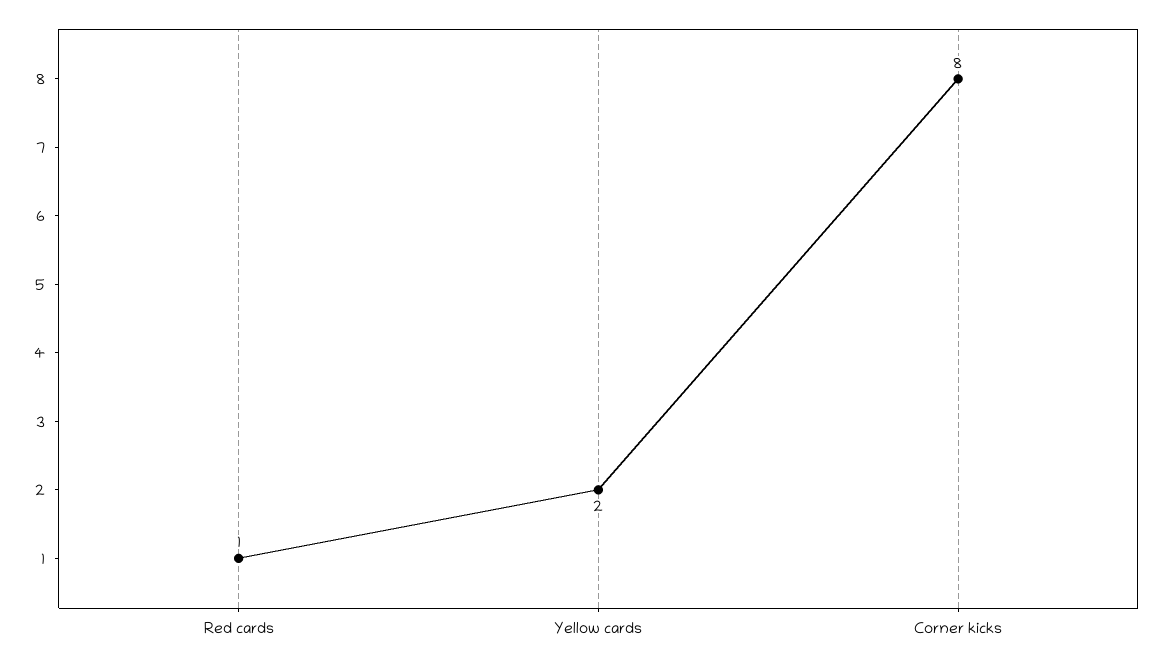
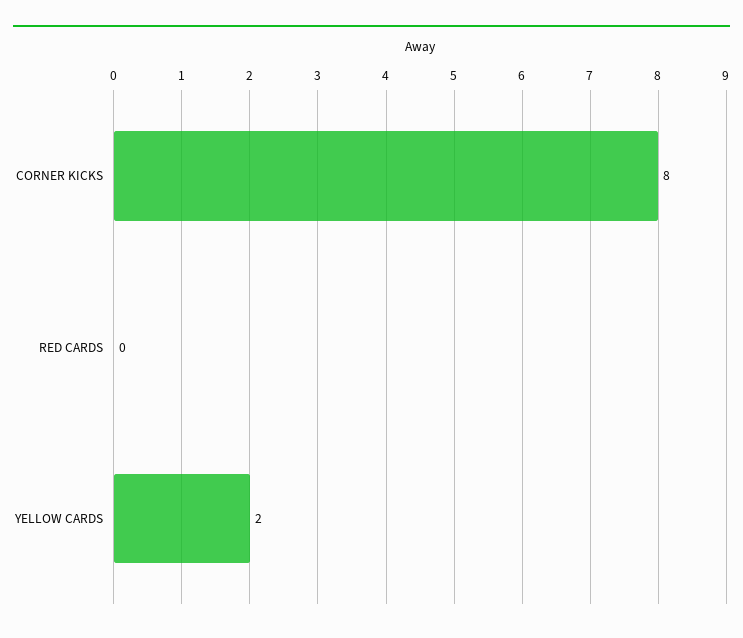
Red cards: 1 -> 0

